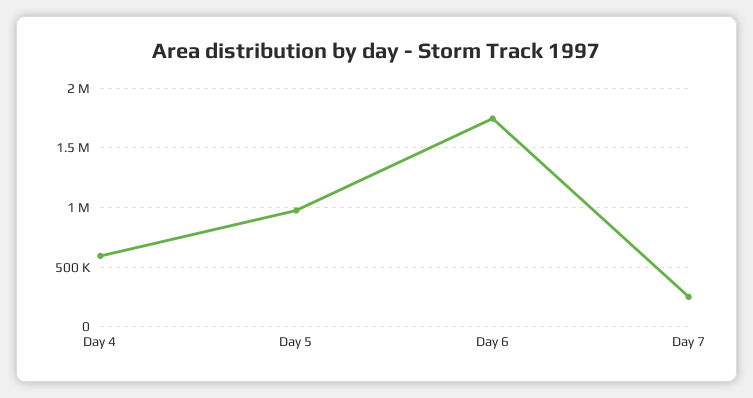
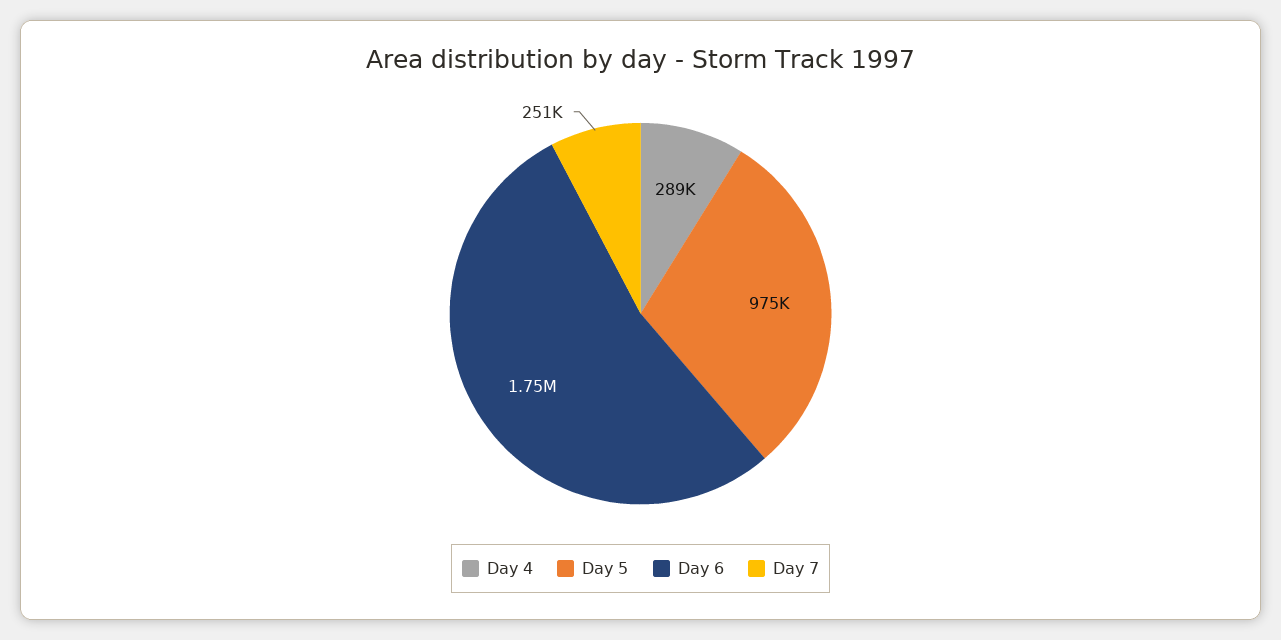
Day 4: 600000 -> 289000

